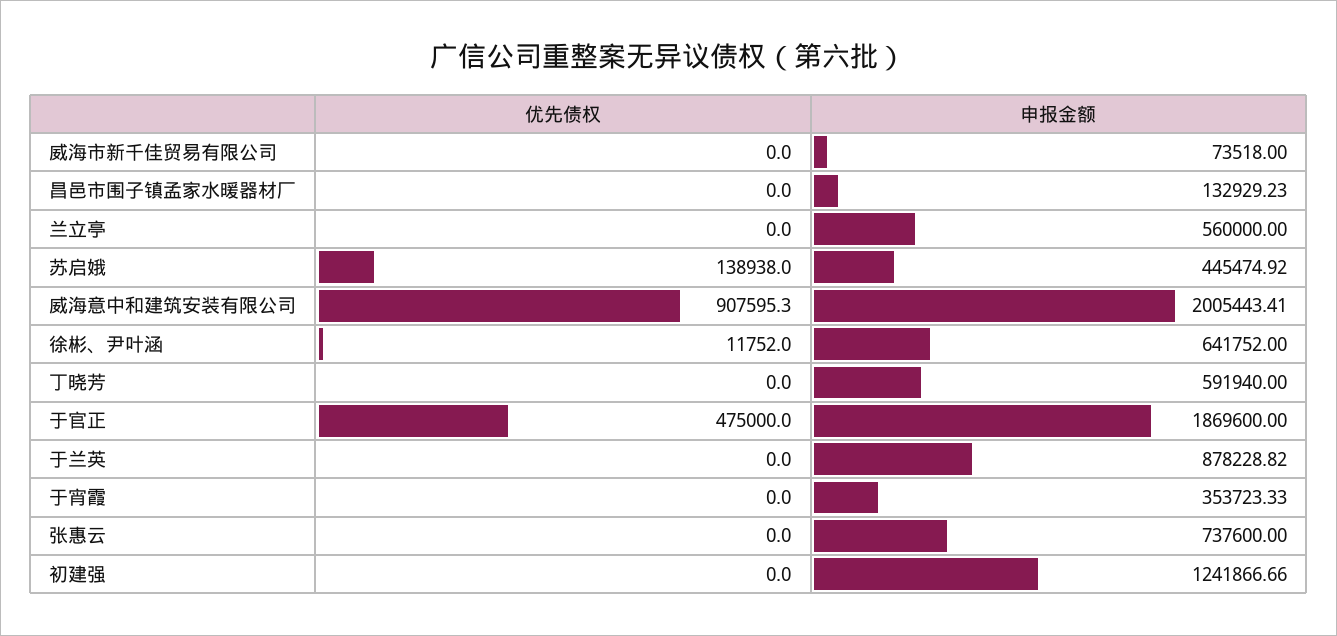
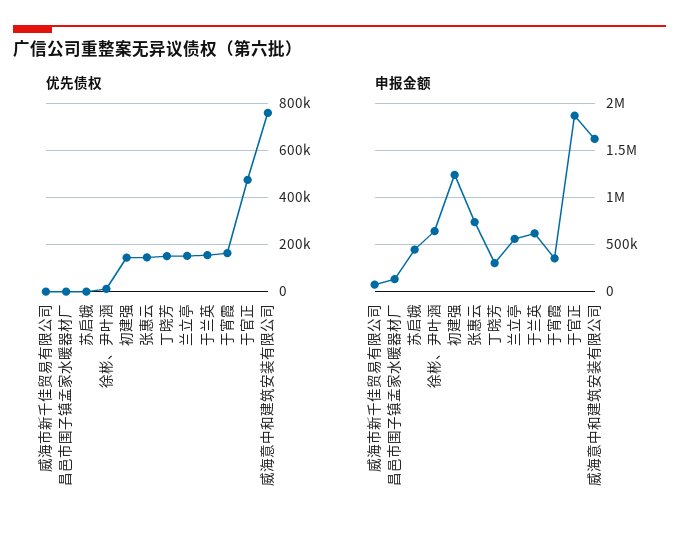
优先债权, 兰立亭: 0 -> 150000
优先债权, 苏启娥: 138938 -> 0
优先债权, 威海意中和建筑安装有限公司: 907595.3 -> 750000
申报金额, 威海意中和建筑安装有限公司: 2005443.41 -> 1600000
优先债权, 丁晓芳: 0 -> 150000
申报金额, 丁晓芳: 591940 -> 300000
优先债权, 于兰英: 0 -> 150000
申报金额, 于兰英: 878228.82 -> 600000
优先债权, 于宵霞: 0 -> 150000
优先债权, 张惠云: 0 -> 150000
优先债权, 初建强: 0 -> 150000

